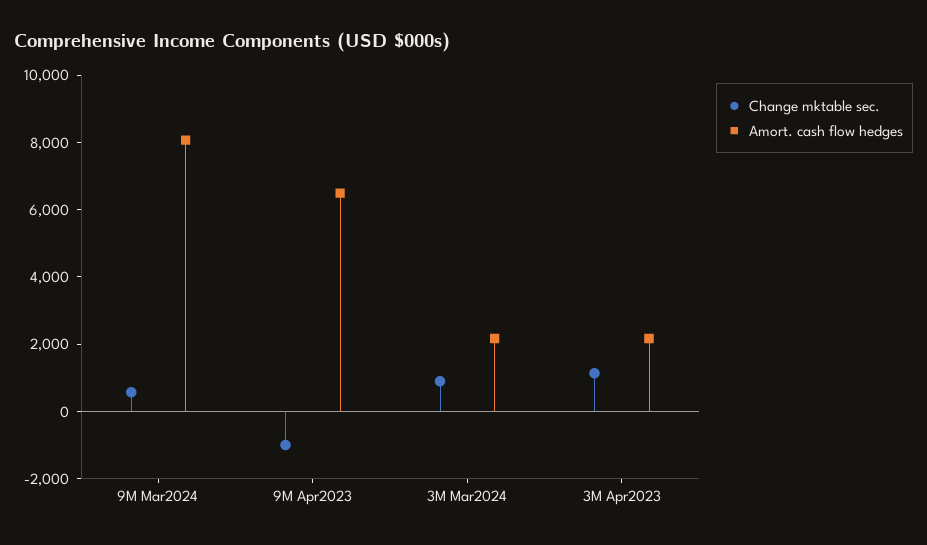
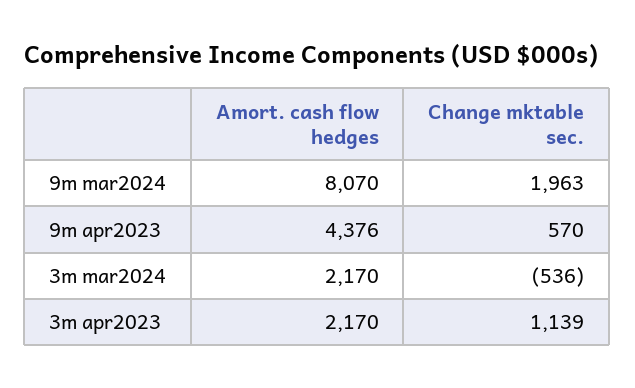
Change mktable sec., 9M Mar2024: 500 -> 1963
Change mktable sec., 9M Apr2023: -1000 -> 570
Amort. cash flow hedges, 9M Apr2023: 6500 -> 4376
Change mktable sec., 3M Mar2024: 1000 -> -536

